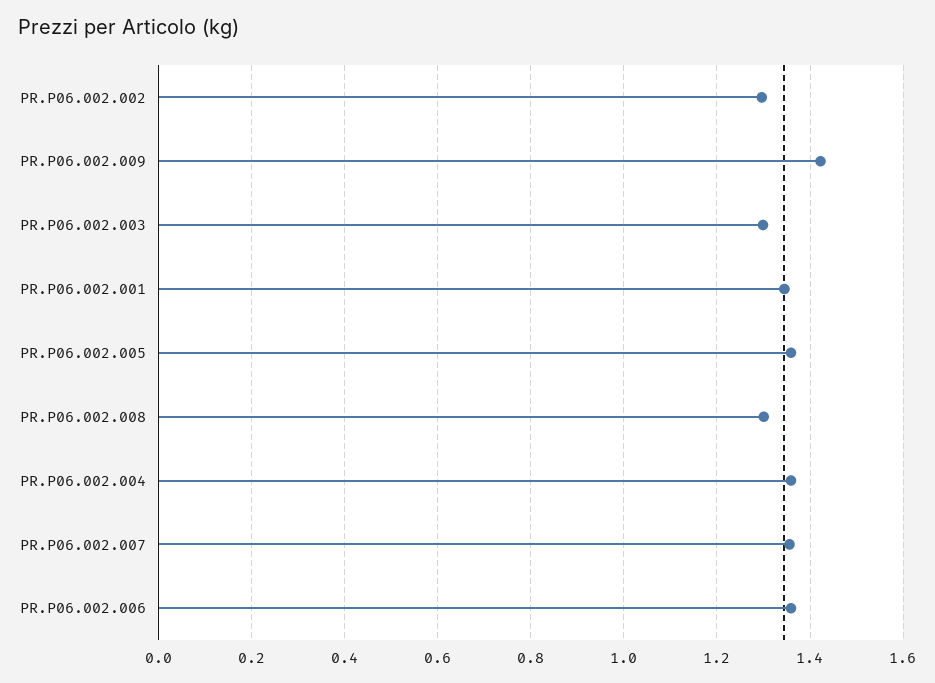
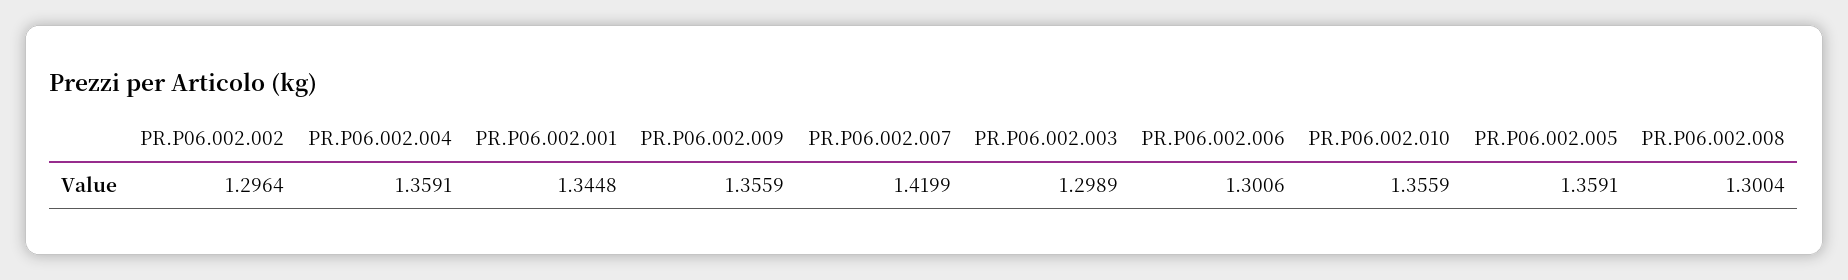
PR.P06.002.009: 1.42 -> 1.3559
PR.P06.002.007: 1.36 -> 1.4199
PR.P06.002.006: 1.36 -> 1.3006
PR.P06.002.010: none -> 1.3559

